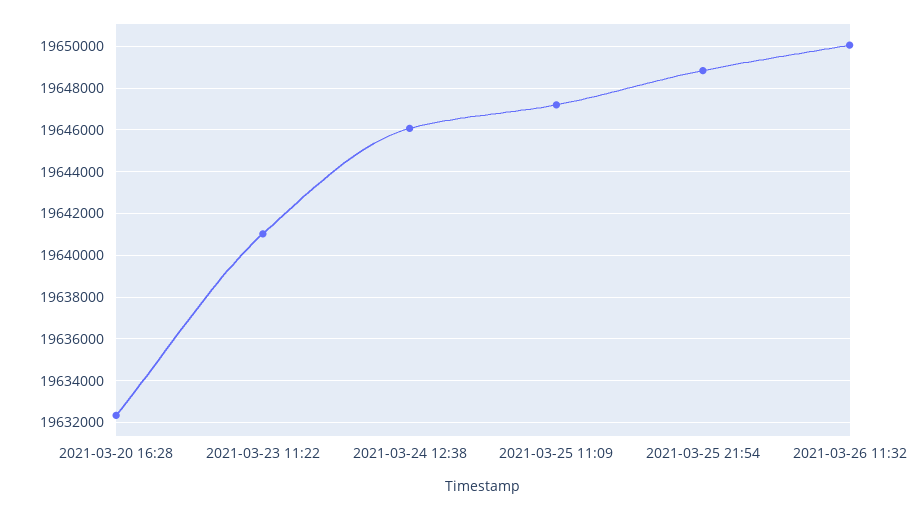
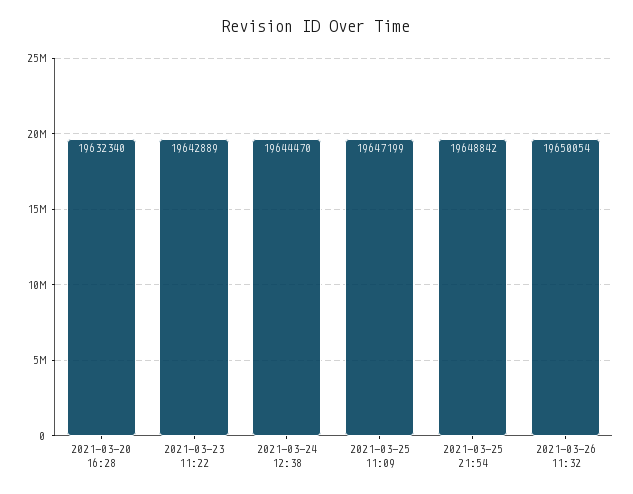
2021-03-23 11:22: 19641000 -> 19642889
2021-03-24 12:38: 19646000 -> 19644470

